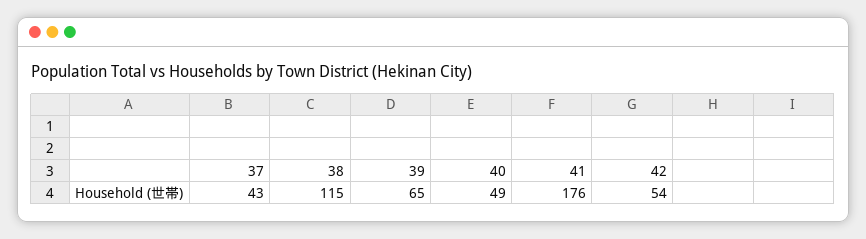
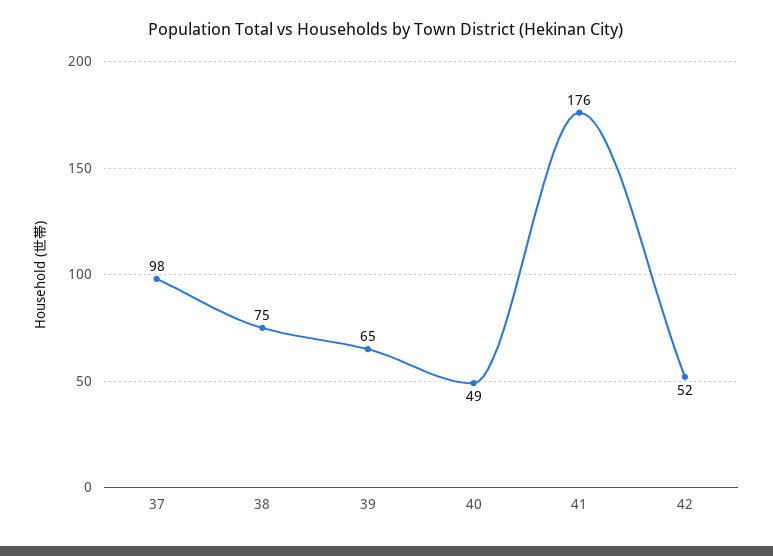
37: 43 -> 98
38: 115 -> 75
42: 54 -> 52

